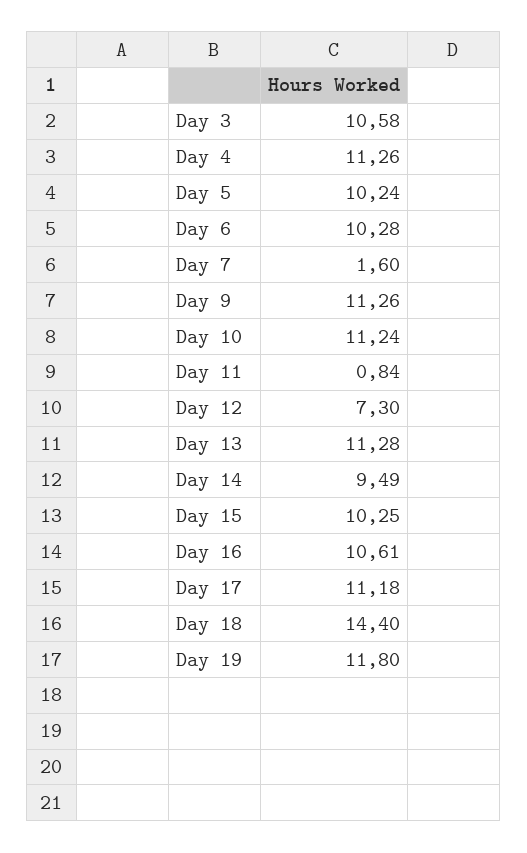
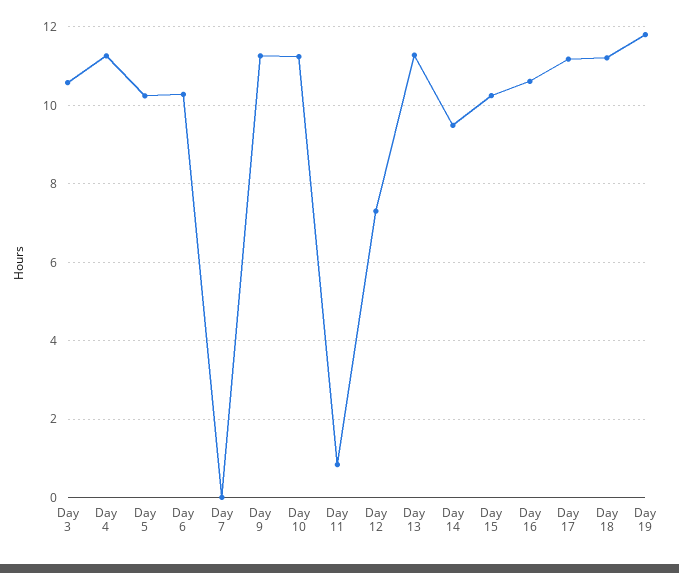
Day 7: 1.6 -> 0
Day 18: 14.4 -> 11.2

